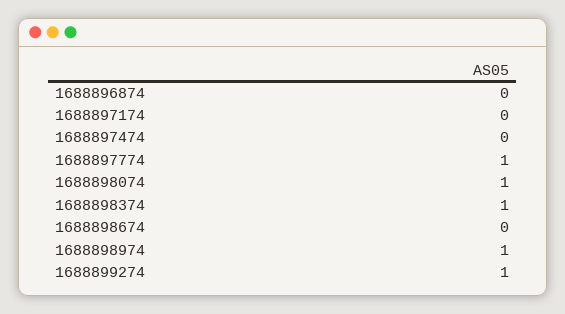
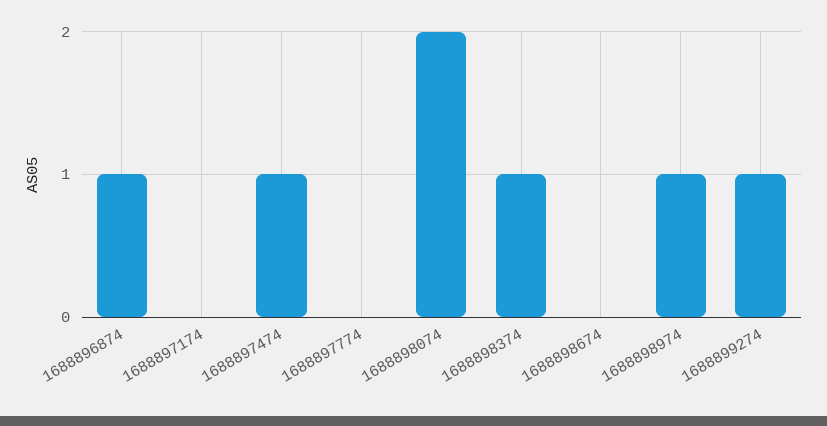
1688896874: 0 -> 1
1688897474: 0 -> 1
1688897774: 1 -> 0
1688898074: 1 -> 2

